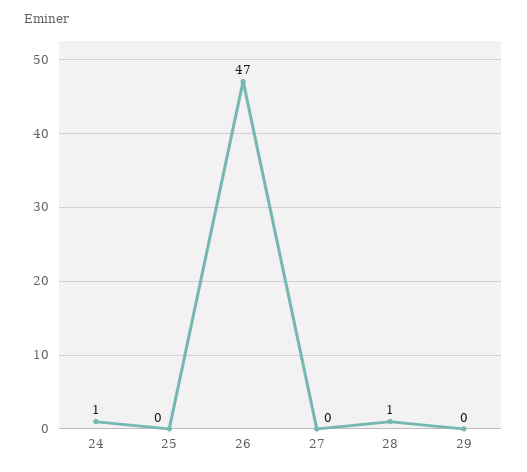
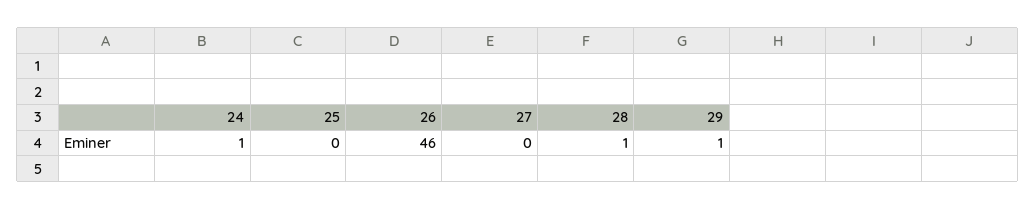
26: 47 -> 46
29: 0 -> 1

